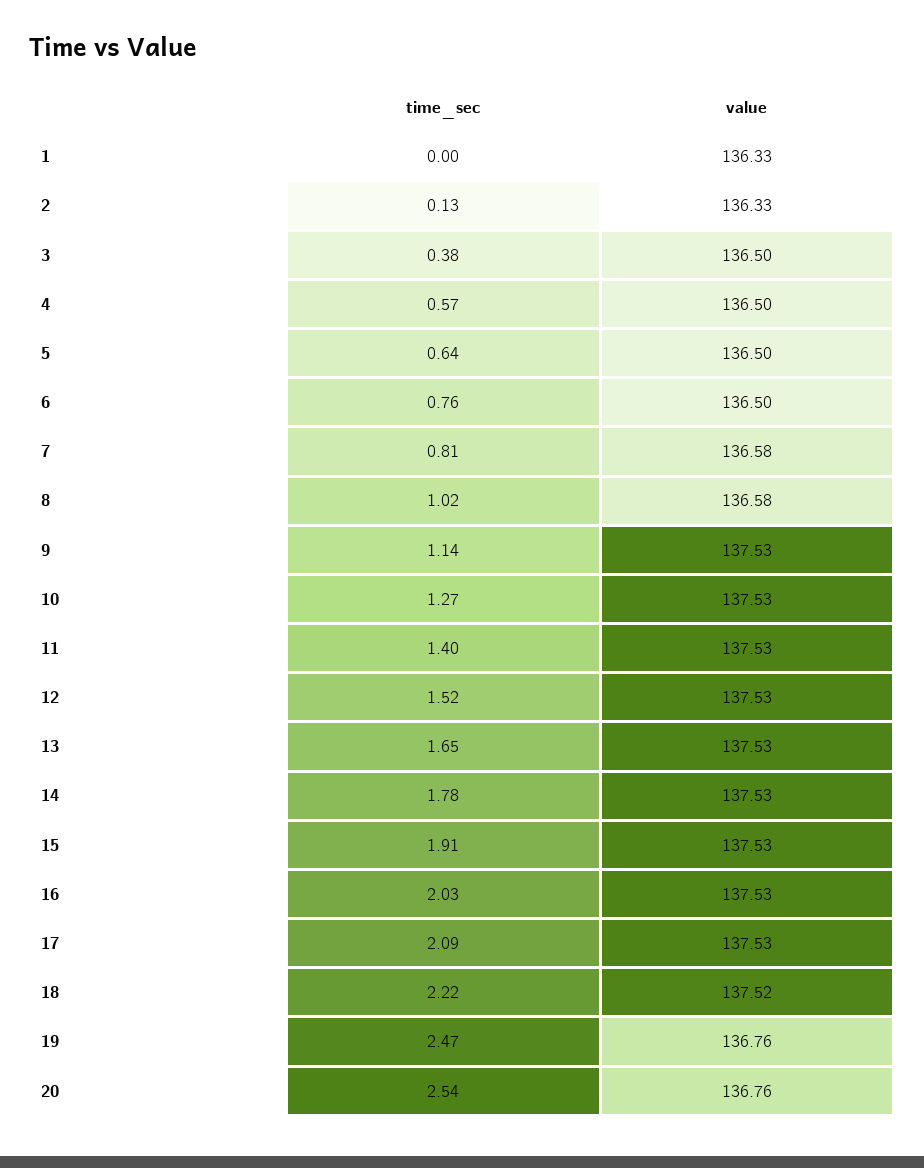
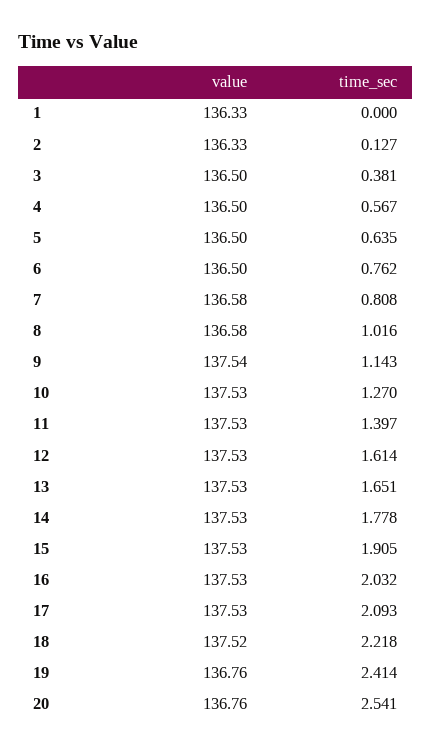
value, 9: 137.53 -> 137.54
time_sec, 12: 1.52 -> 1.614
time_sec, 19: 2.47 -> 2.414

